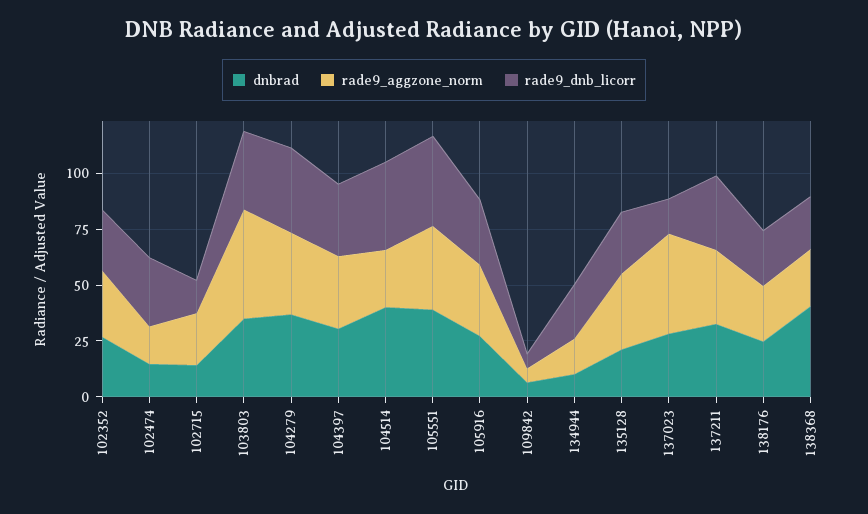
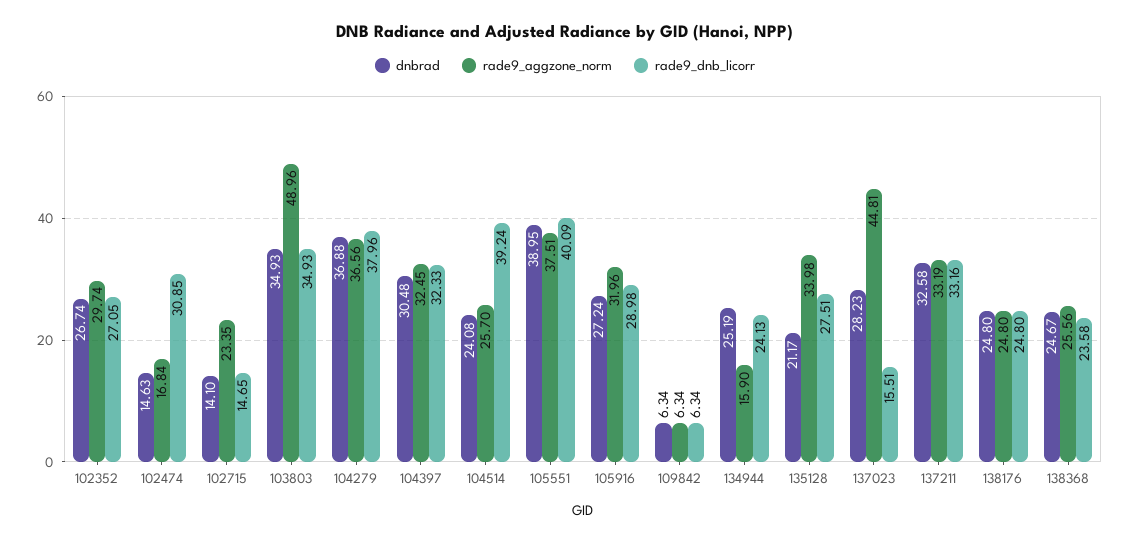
dnbrad, 104514: 40 -> 24.08
dnbrad, 134944: 10 -> 25.19
dnbrad, 138368: 40 -> 24.67

